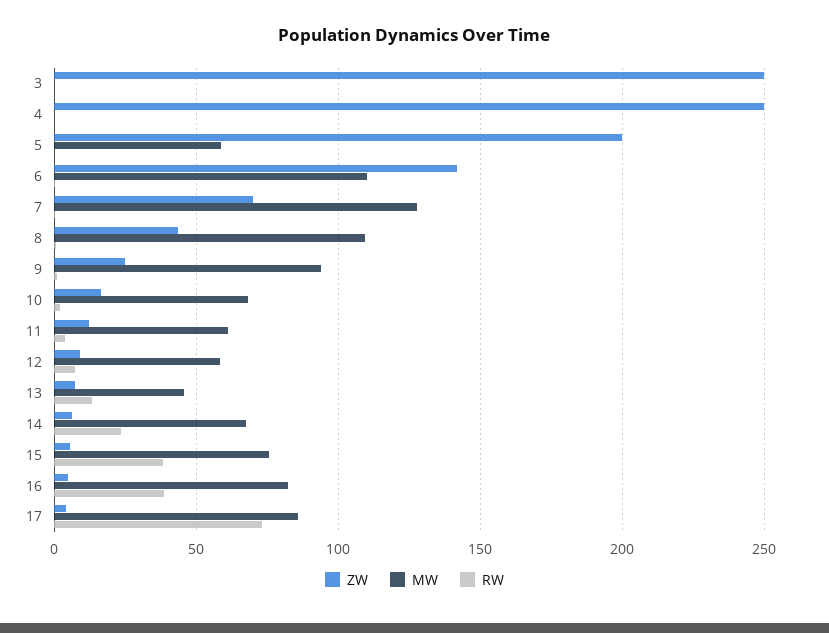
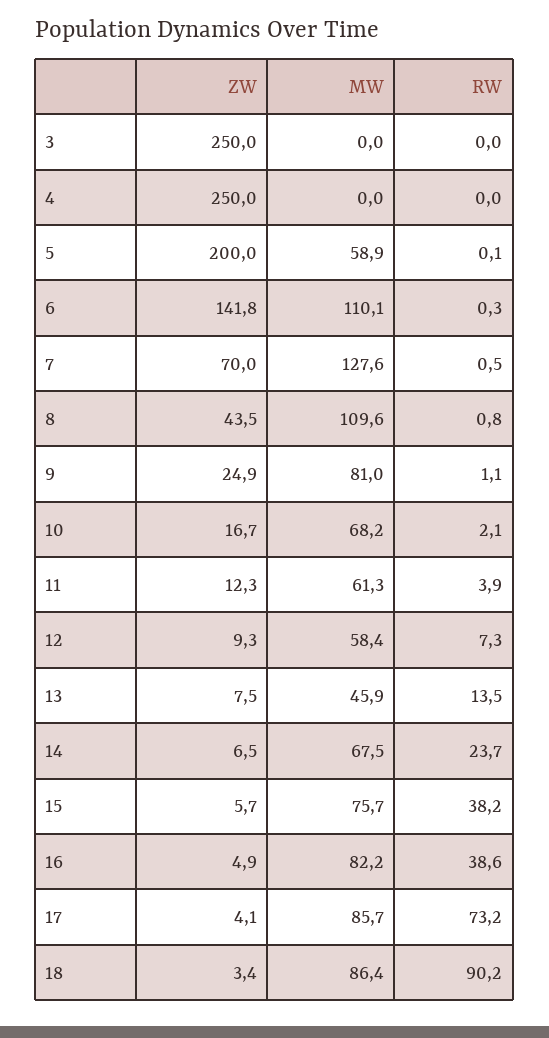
MW, 9: 95 -> 81
ZW, 18: none -> 3.4
MW, 18: none -> 86.4
RW, 18: none -> 90.2

